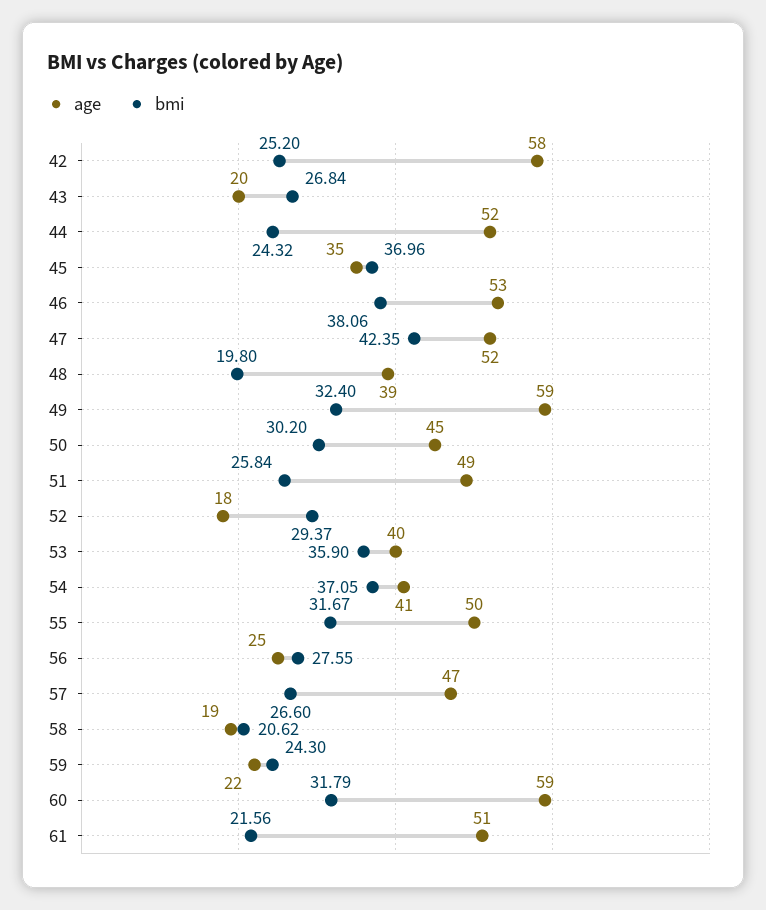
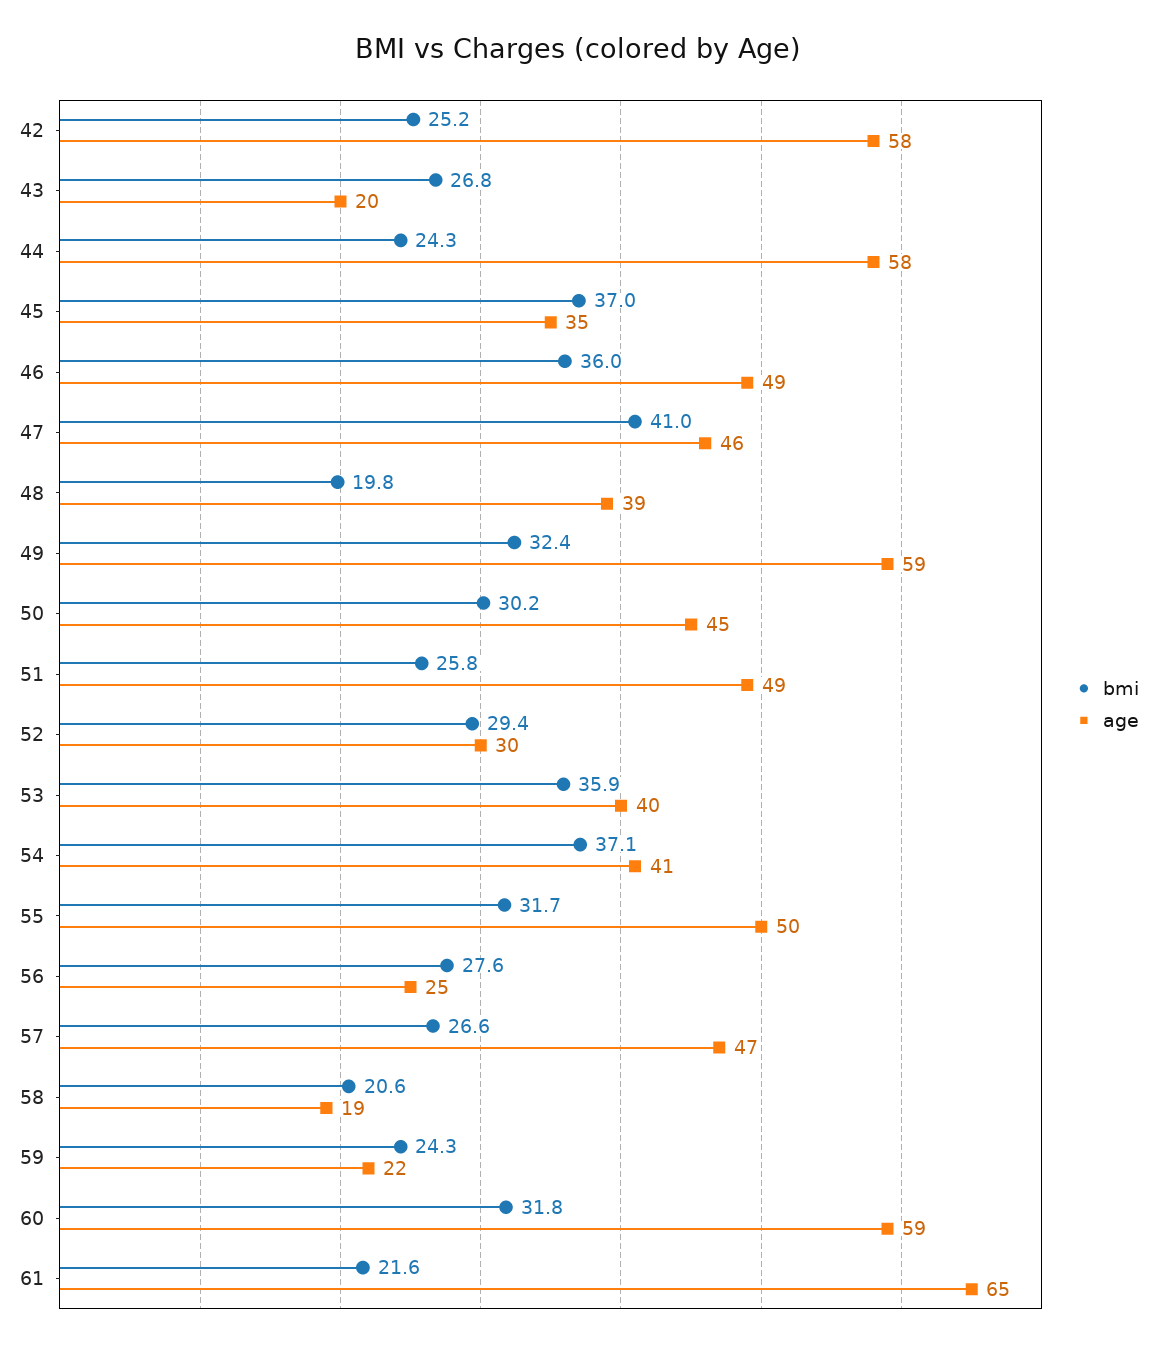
age, 44: 52 -> 58
age, 46: 53 -> 49
bmi, 46: 38.06 -> 36
age, 47: 52 -> 46
bmi, 47: 42.35 -> 41
age, 52: 18 -> 30
age, 61: 51 -> 65

